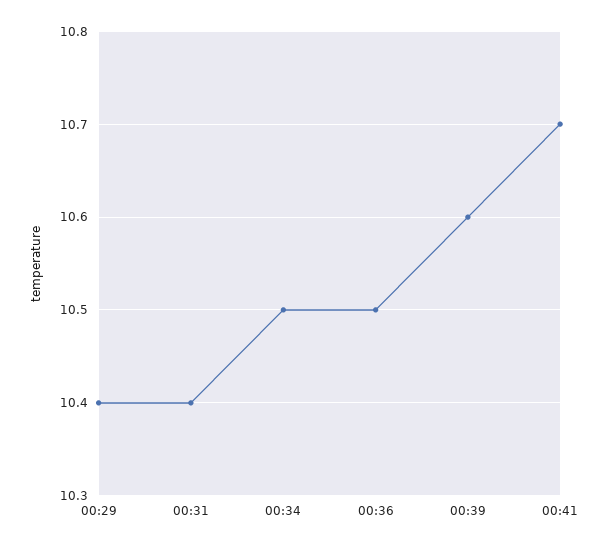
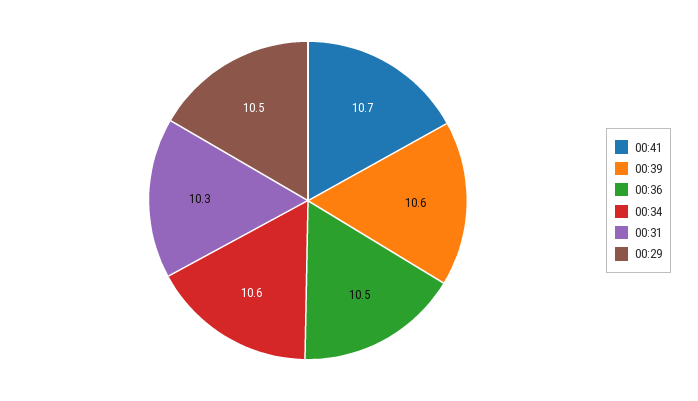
00:29: 10.4 -> 10.5
00:31: 10.4 -> 10.3
00:34: 10.5 -> 10.6

